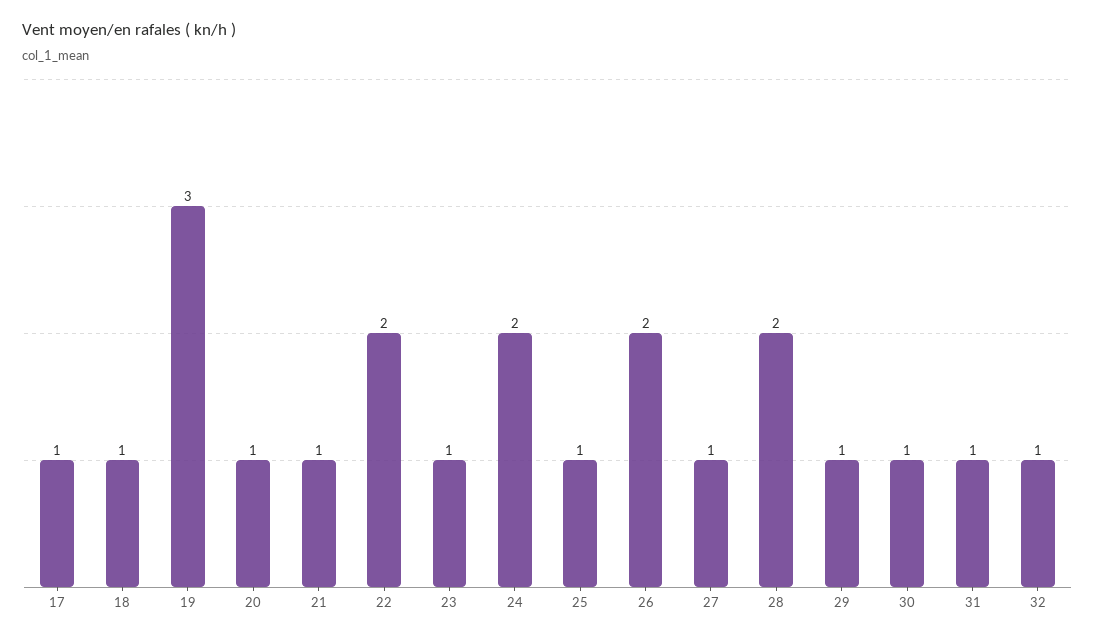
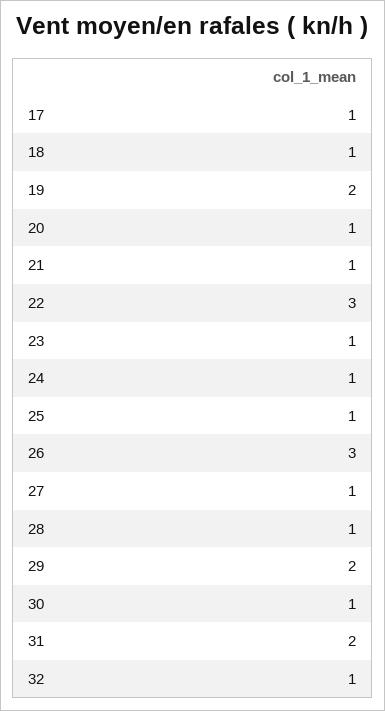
19: 3 -> 2
22: 2 -> 3
24: 2 -> 1
26: 2 -> 3
28: 2 -> 1
29: 1 -> 2
31: 1 -> 2

